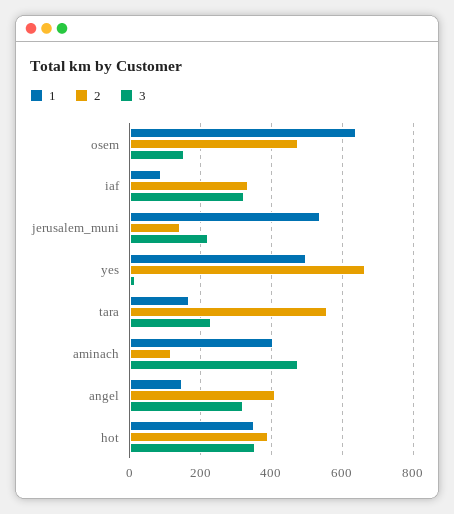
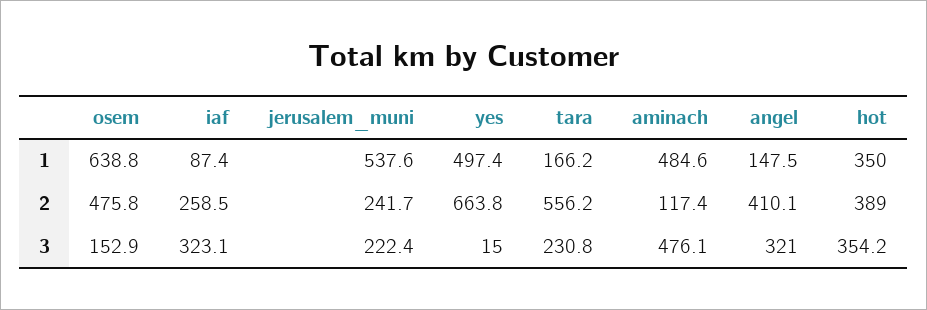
2, iaf: 340 -> 258.5
2, jerusalem_muni: 140 -> 241.7
1, aminach: 400 -> 484.6

